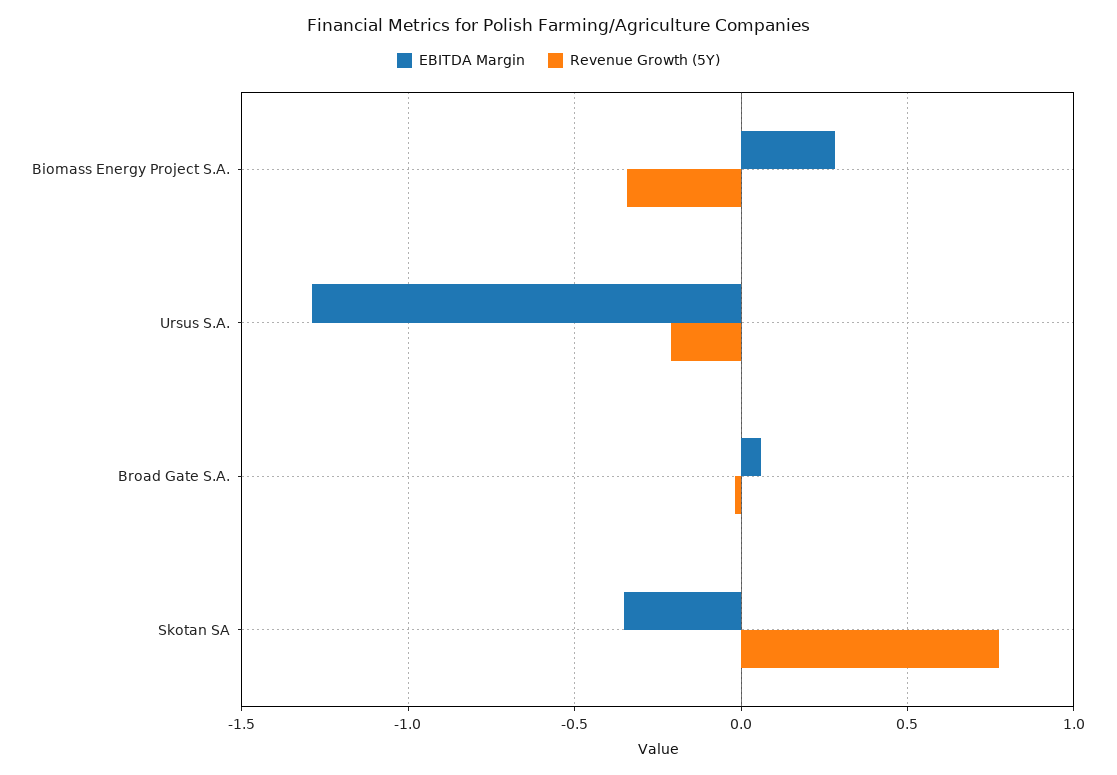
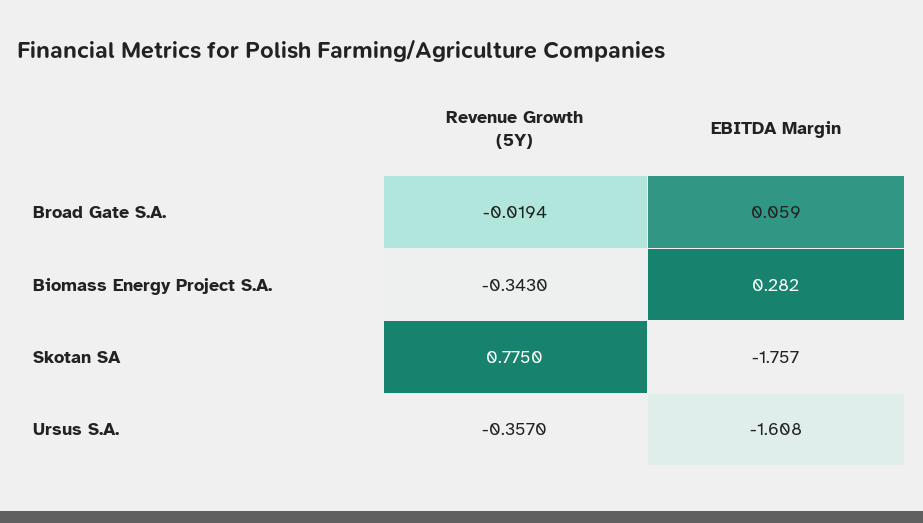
EBITDA Margin, Ursus S.A.: -1.3 -> -1.608
Revenue Growth (5Y), Ursus S.A.: -0.2 -> -0.357
EBITDA Margin, Skotan SA: -0.35 -> -1.757

